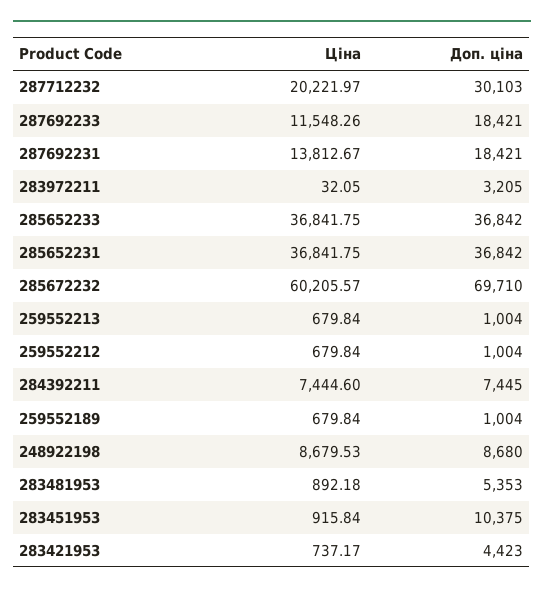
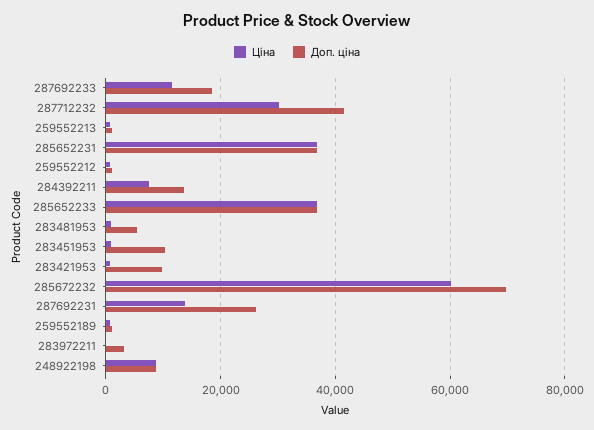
Ціна, 287712232: 20221.97 -> 30000
Доп. ціна, 287712232: 30103 -> 42000
Доп. ціна, 287692231: 18421 -> 26000
Доп. ціна, 284392211: 7445 -> 14000
Доп. ціна, 283421953: 4423 -> 10000

